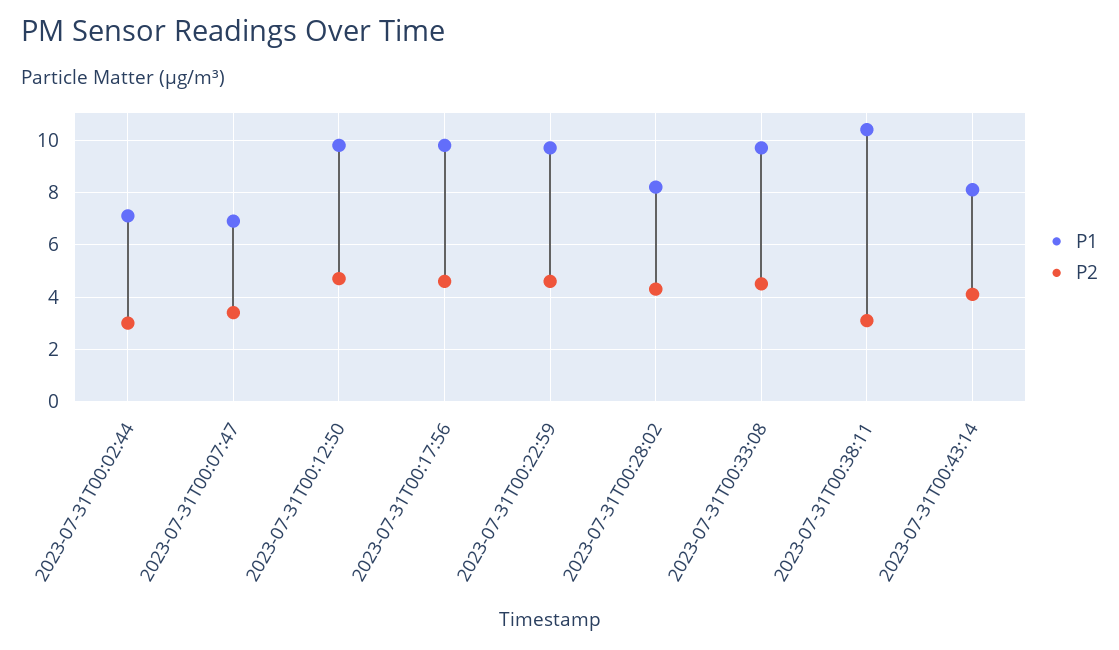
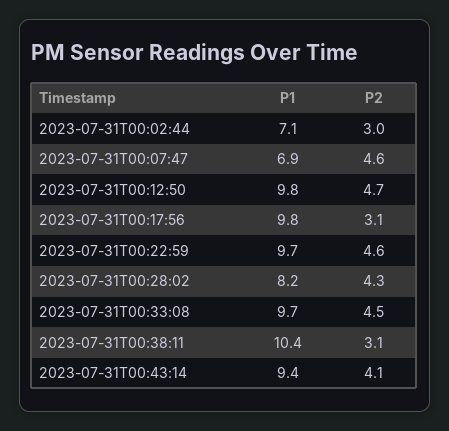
P2, 2023-07-31T00:07:47: 3.5 -> 4.6
P2, 2023-07-31T00:17:56: 4.5 -> 3.1
P1, 2023-07-31T00:43:14: 8 -> 9.4

